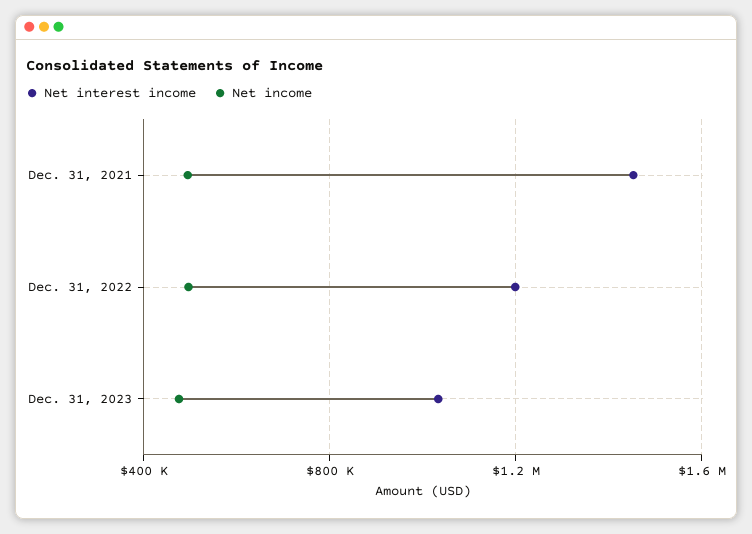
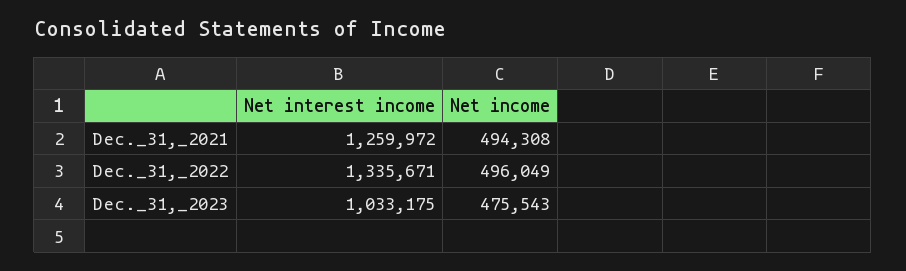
Net interest income, Dec. 31, 2021: 1450000 -> 1259972
Net interest income, Dec. 31, 2022: 1200000 -> 1335671

